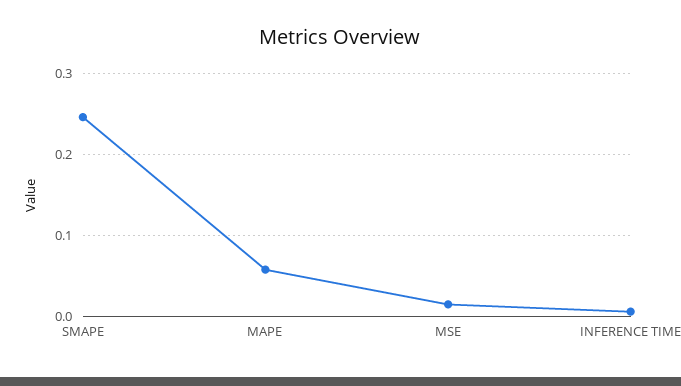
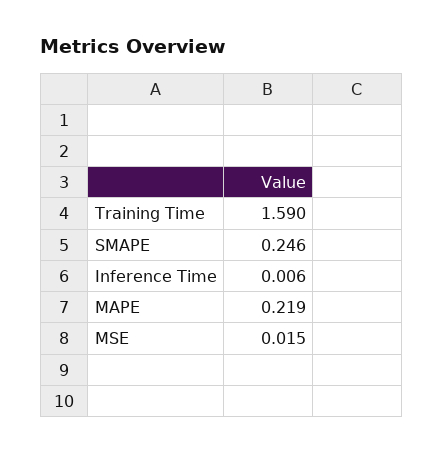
MAPE: 0.06 -> 0.219
Training Time: none -> 1.59

